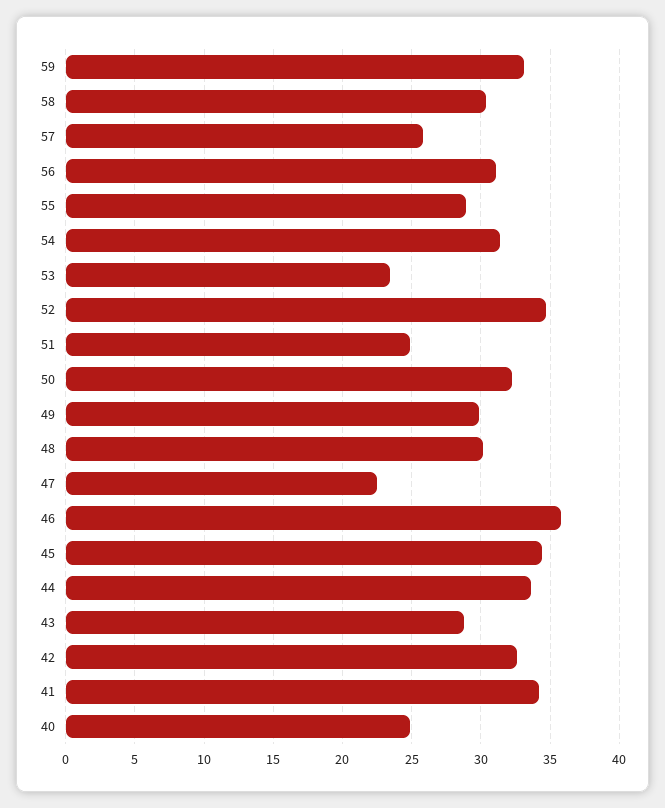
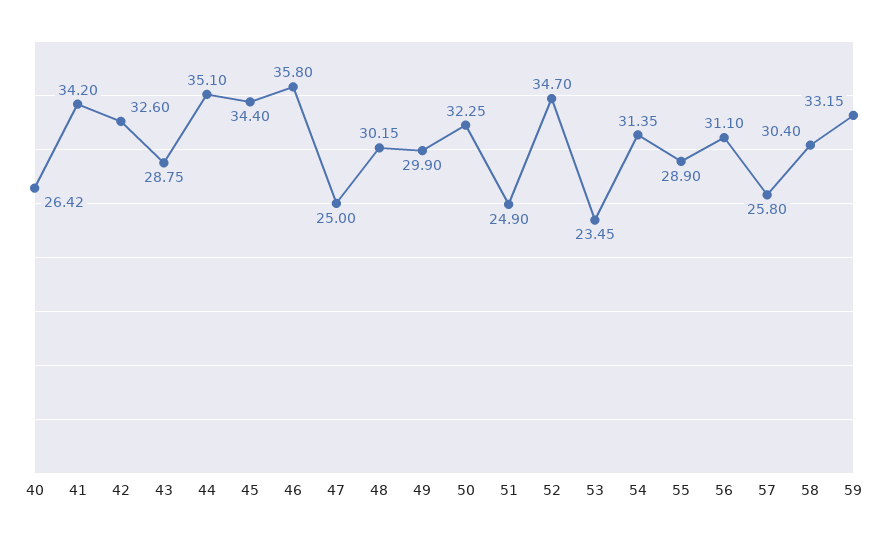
47: 22.5 -> 25
44: 33.5 -> 35.1
40: 25 -> 26.42

